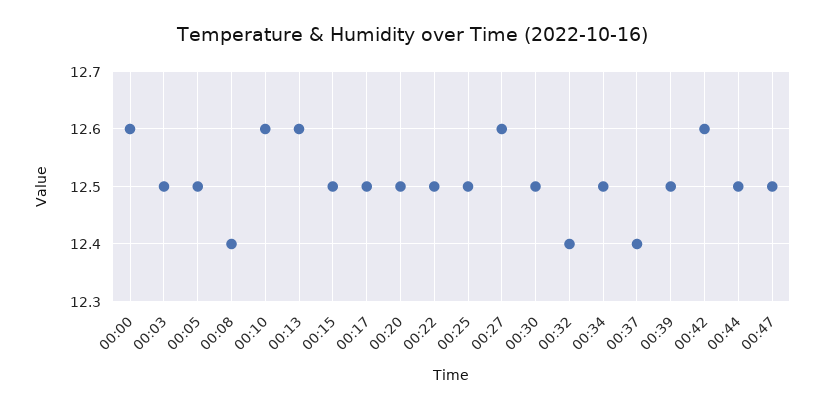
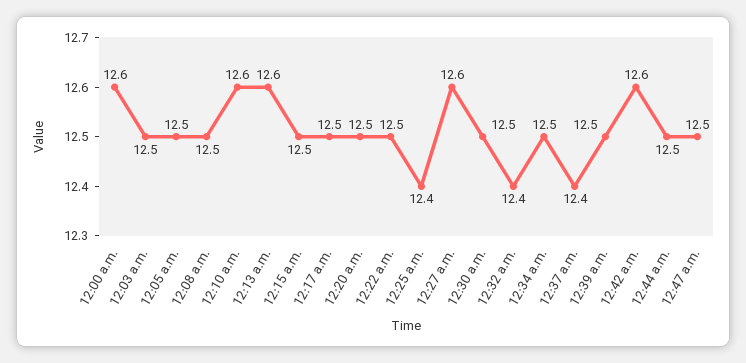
00:08: 12.4 -> 12.5
00:25: 12.5 -> 12.4

